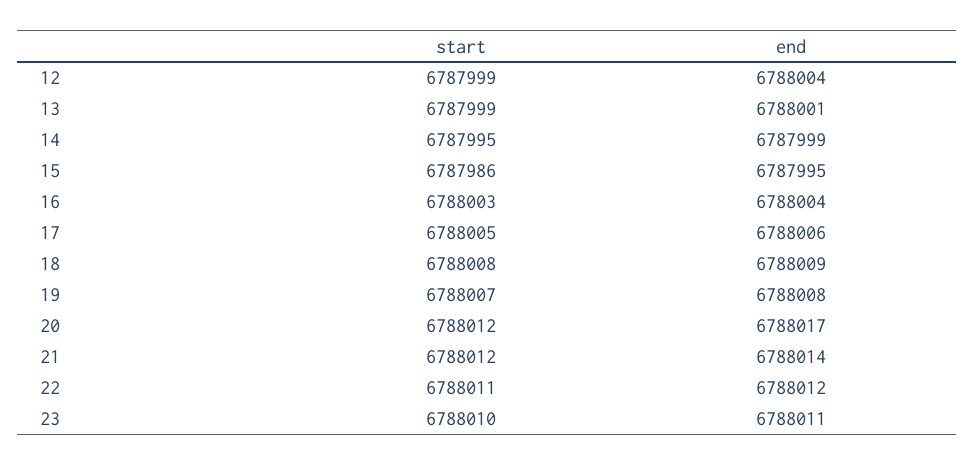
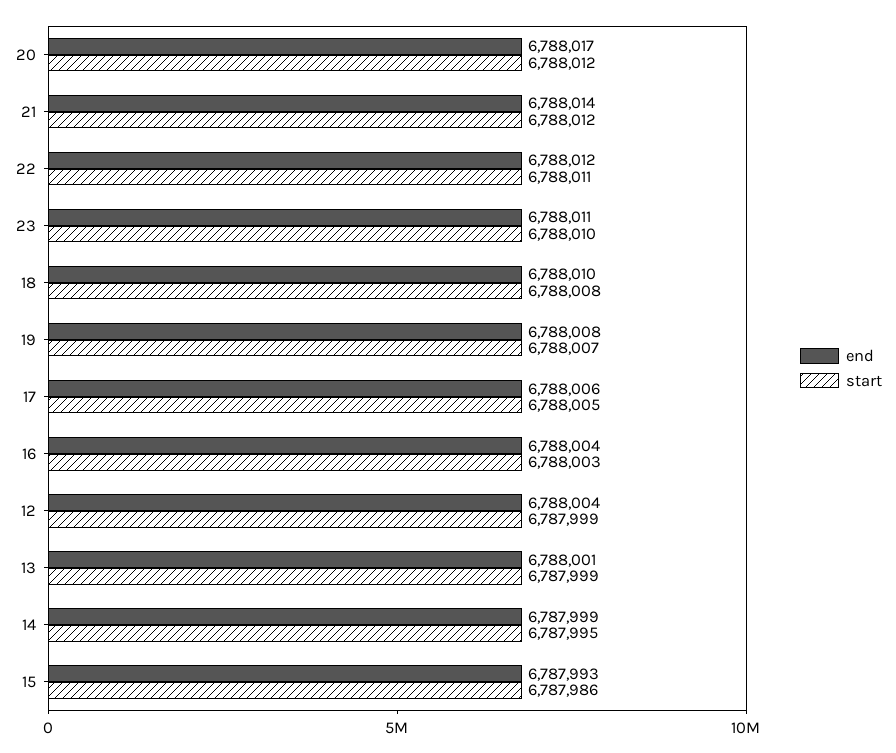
end, 15: 6787995 -> 6787993
end, 18: 6788009 -> 6788010

